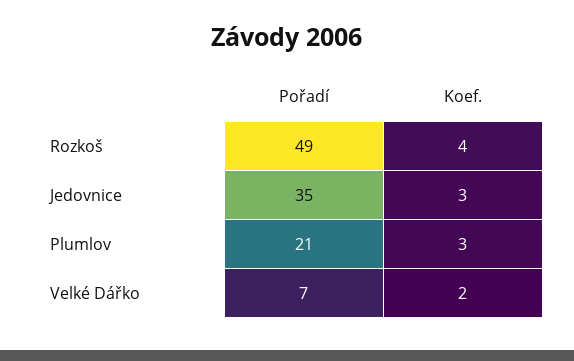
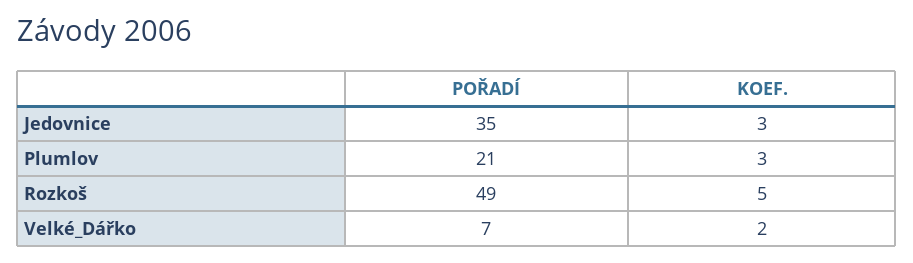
Koef., Rozkoš: 4 -> 5

